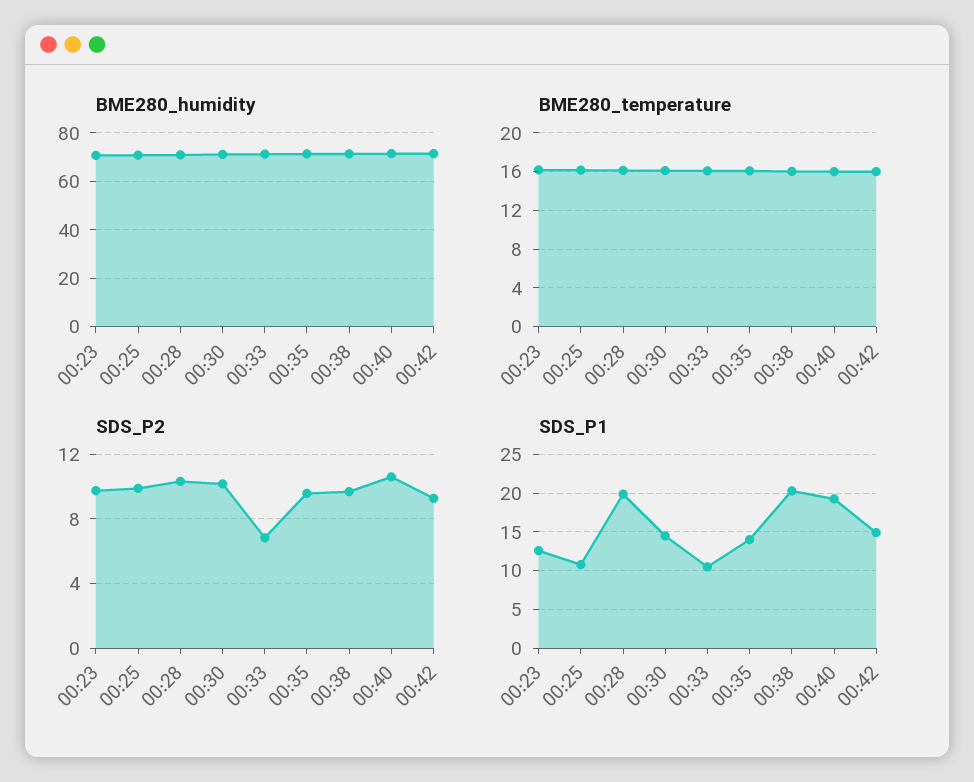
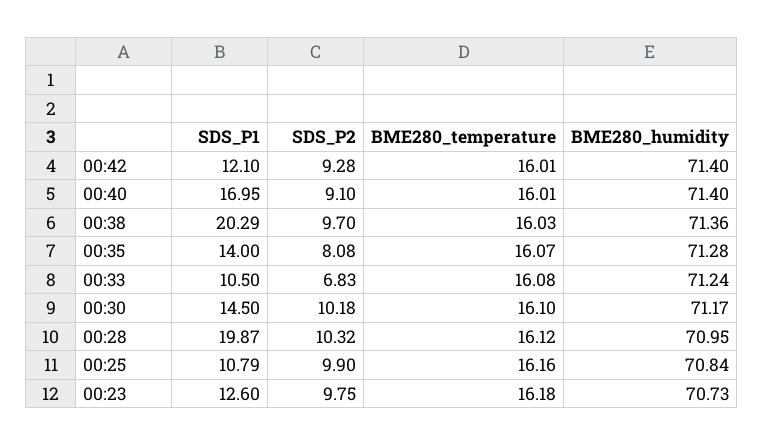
SDS_P2, 00:35: 9.5 -> 8.08
SDS_P2, 00:40: 10.5 -> 9.1
SDS_P1, 00:40: 19 -> 16.95
SDS_P1, 00:42: 15 -> 12.1

